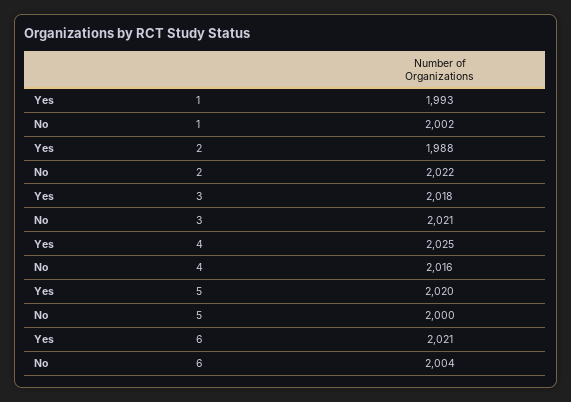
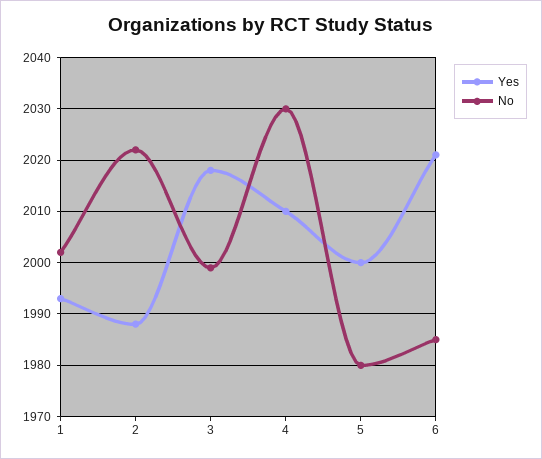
No, 3: 2021 -> 2000
Yes, 4: 2025 -> 2010
No, 4: 2016 -> 2030
Yes, 5: 2020 -> 2000
No, 5: 2000 -> 1980
No, 6: 2004 -> 1985

